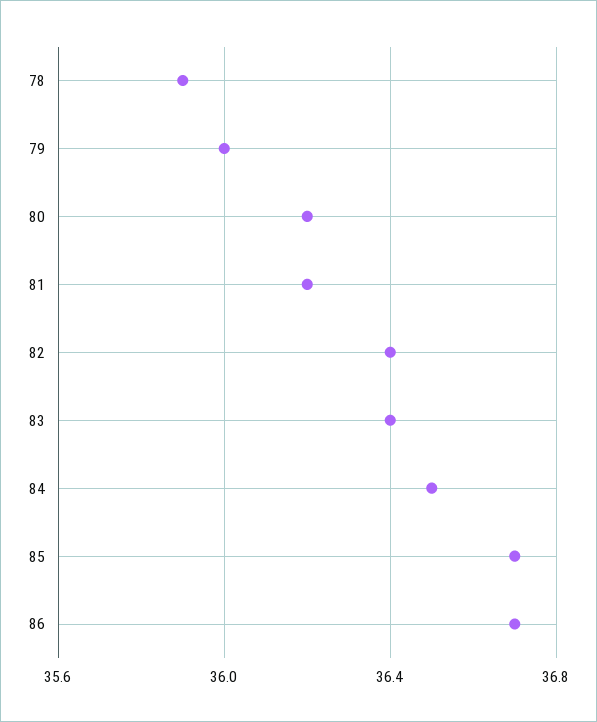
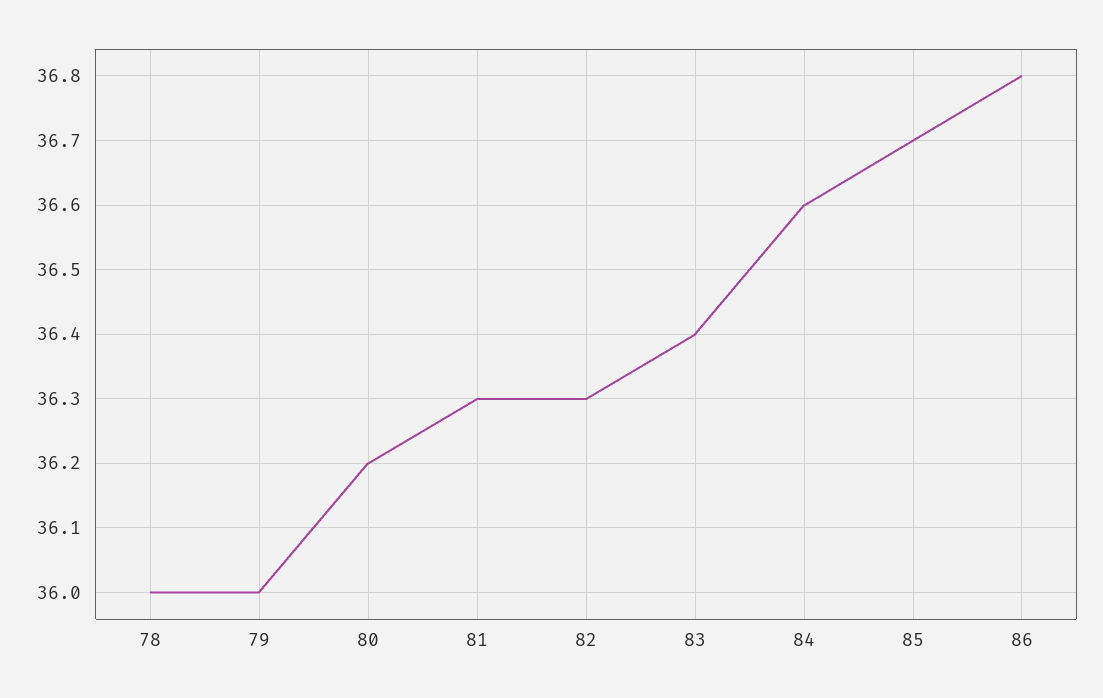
78: 35.9 -> 36
81: 36.2 -> 36.3
82: 36.4 -> 36.3
84: 36.5 -> 36.6
86: 36.7 -> 36.8

